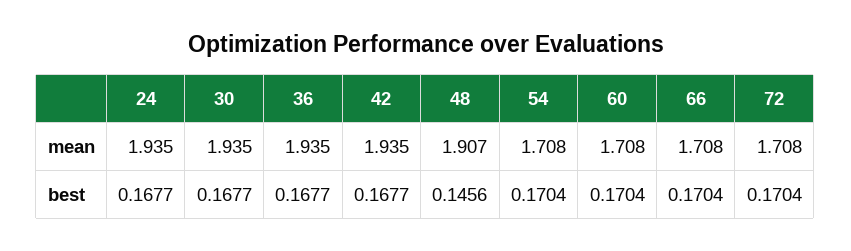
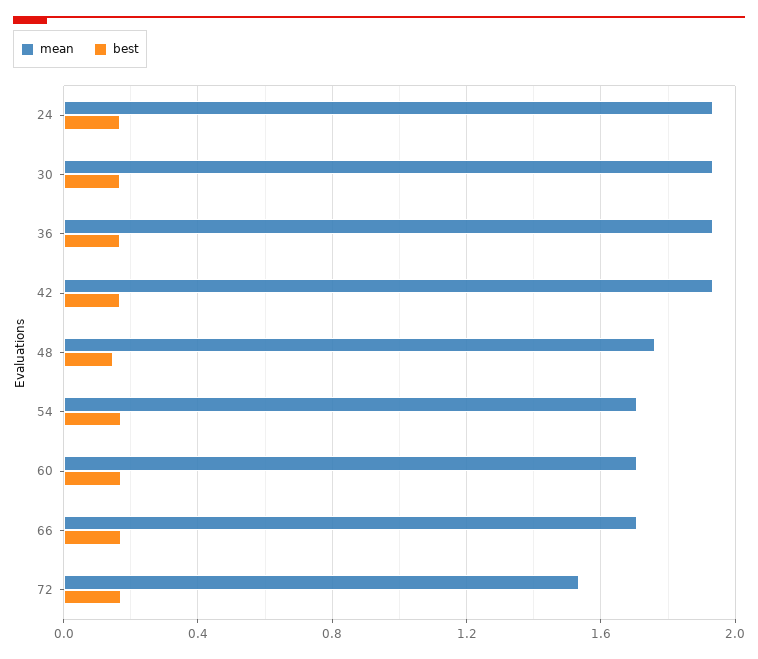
mean, 48: 1.907 -> 1.75
mean, 72: 1.708 -> 1.55

